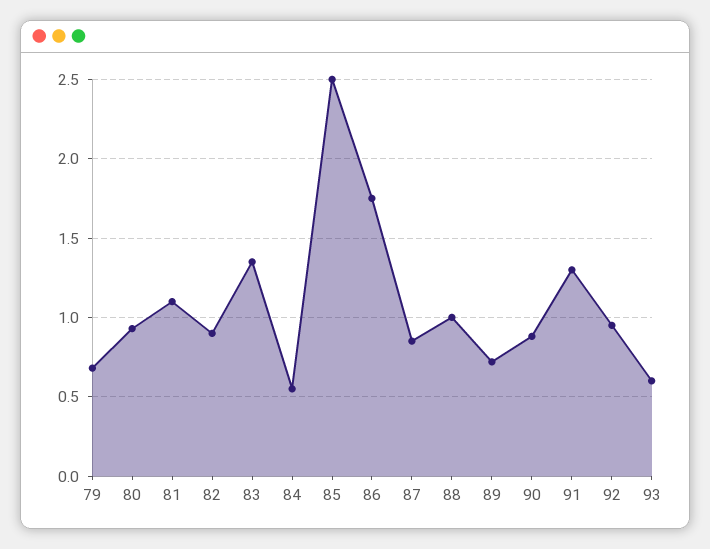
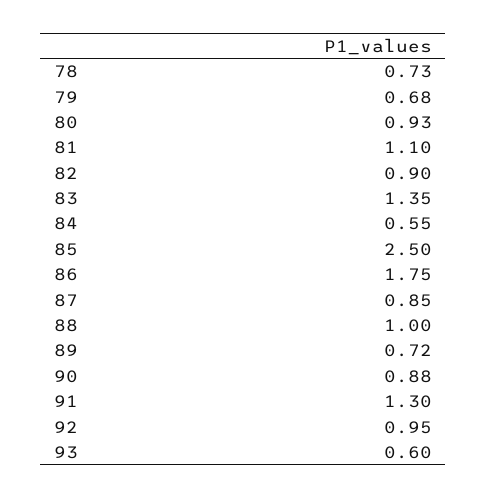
78: none -> 0.73

